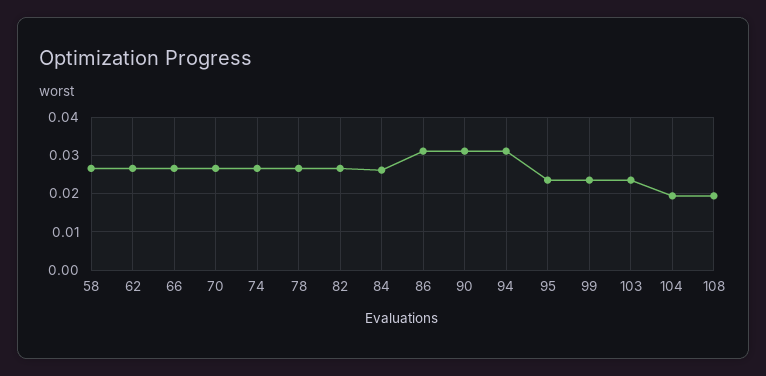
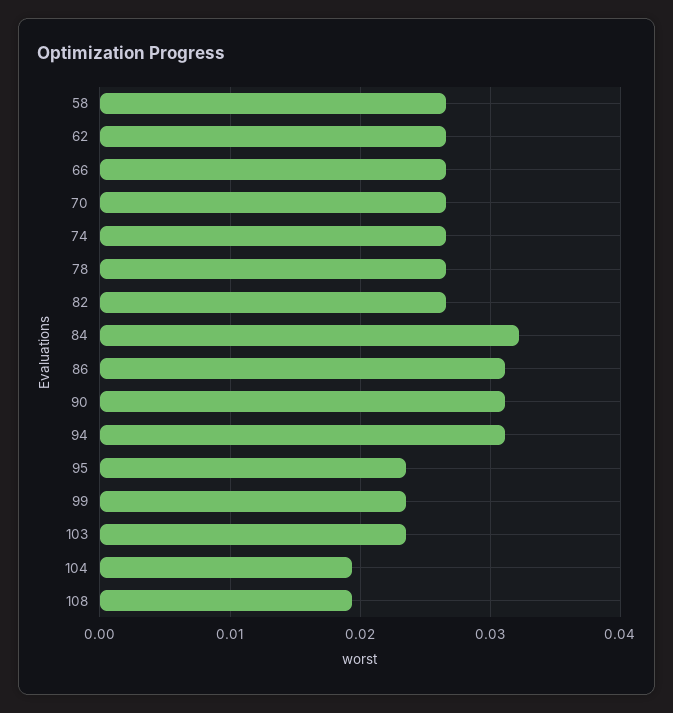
84: 0.026 -> 0.032

